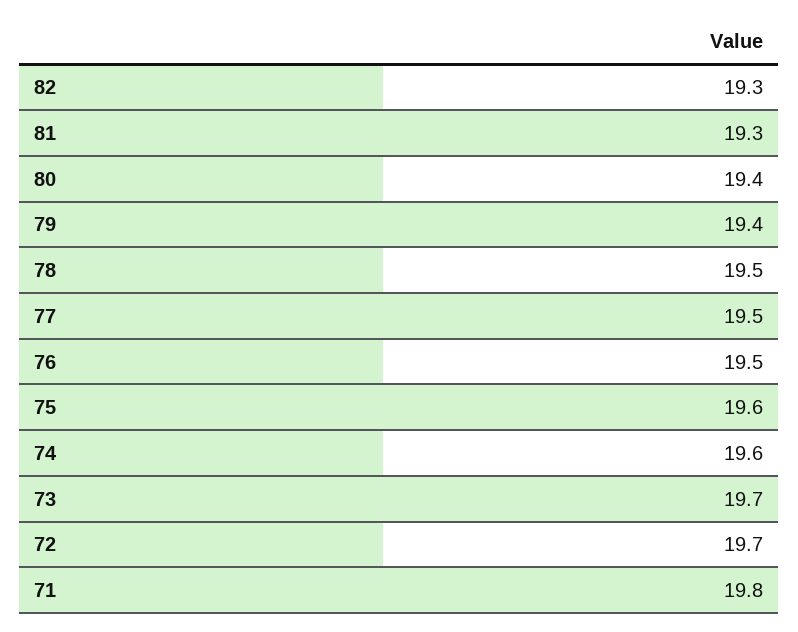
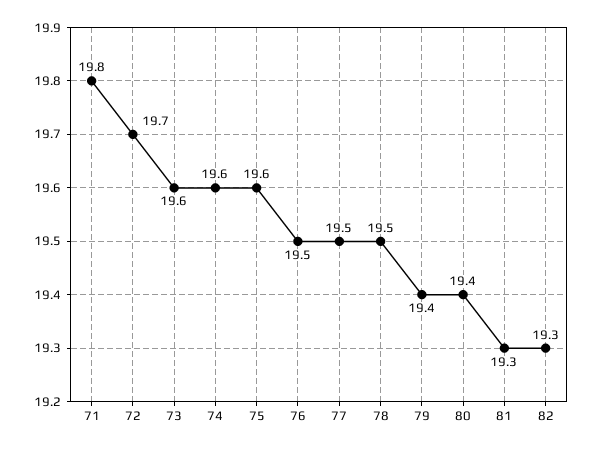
73: 19.7 -> 19.6

